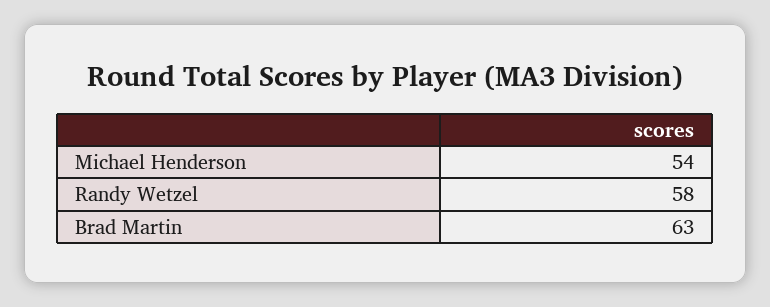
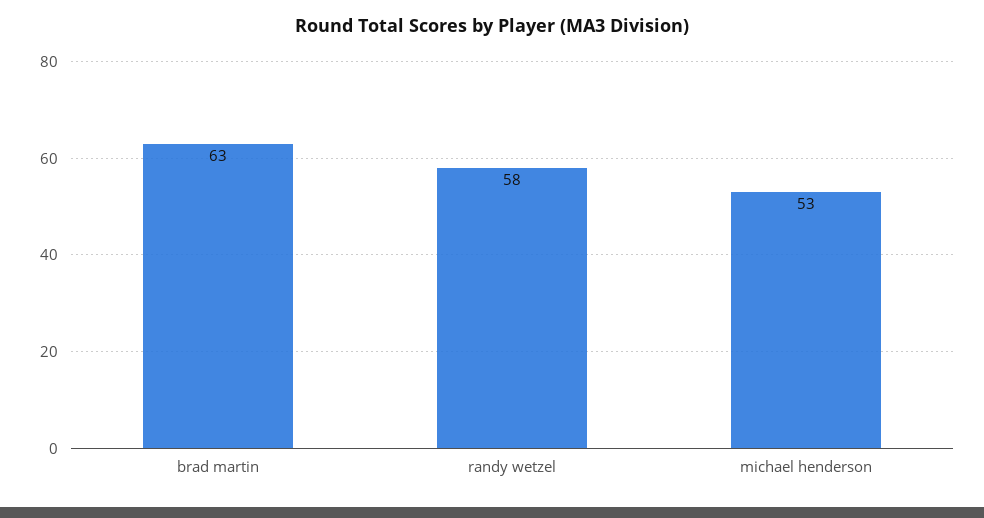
Michael Henderson: 54 -> 53

